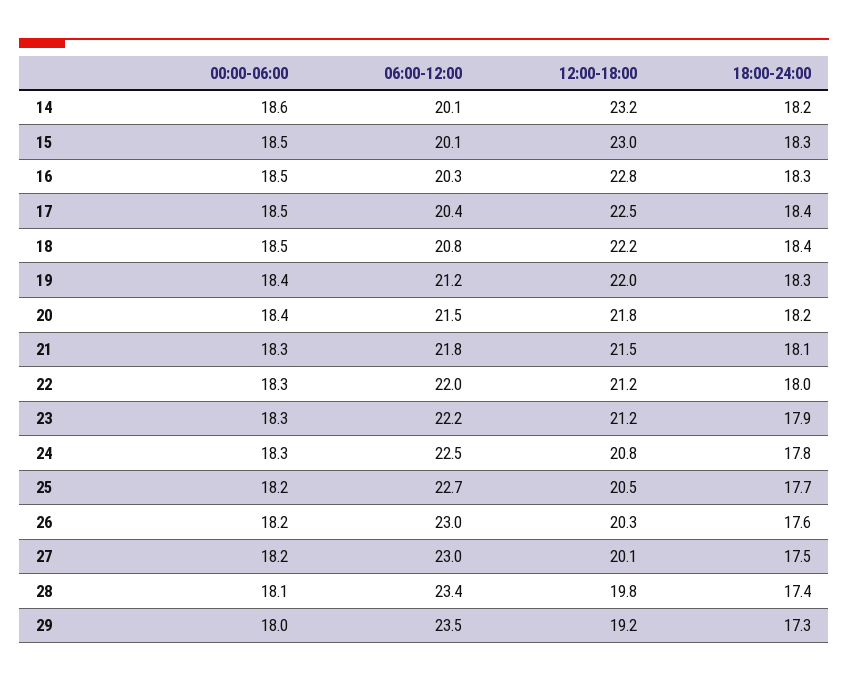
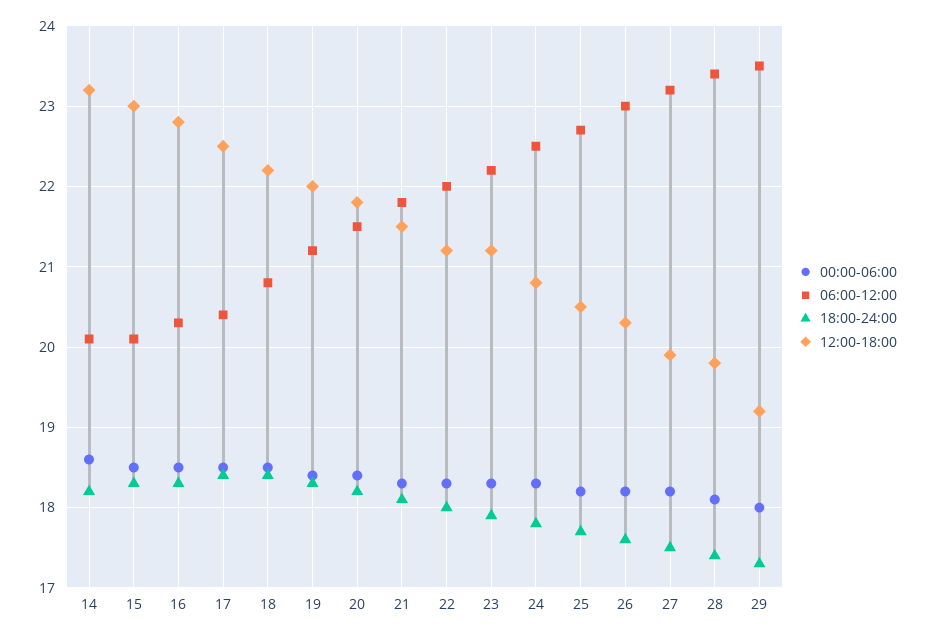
06:00-12:00, 27: 23 -> 23.2
12:00-18:00, 27: 20.1 -> 19.9

